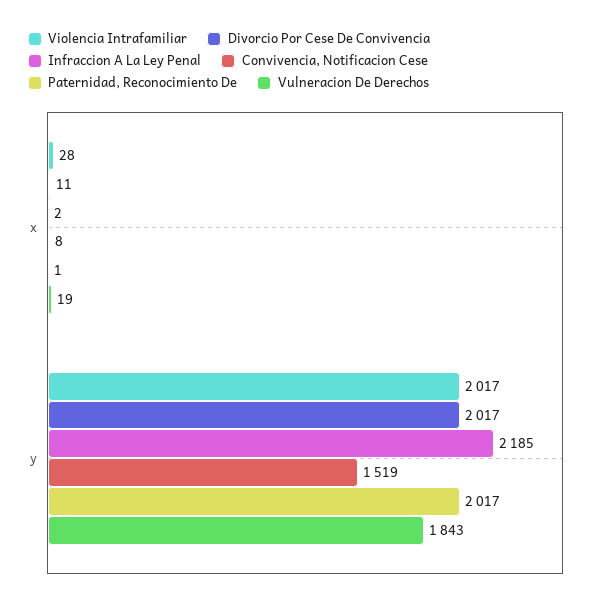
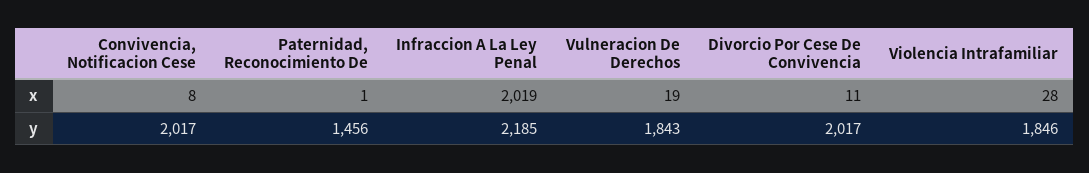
Infraccion A La Ley Penal, x: 2 -> 2019
Violencia Intrafamiliar, y: 2017 -> 1846
Convivencia, Notificacion Cese, y: 1519 -> 2017
Paternidad, Reconocimiento De, y: 2017 -> 1456

